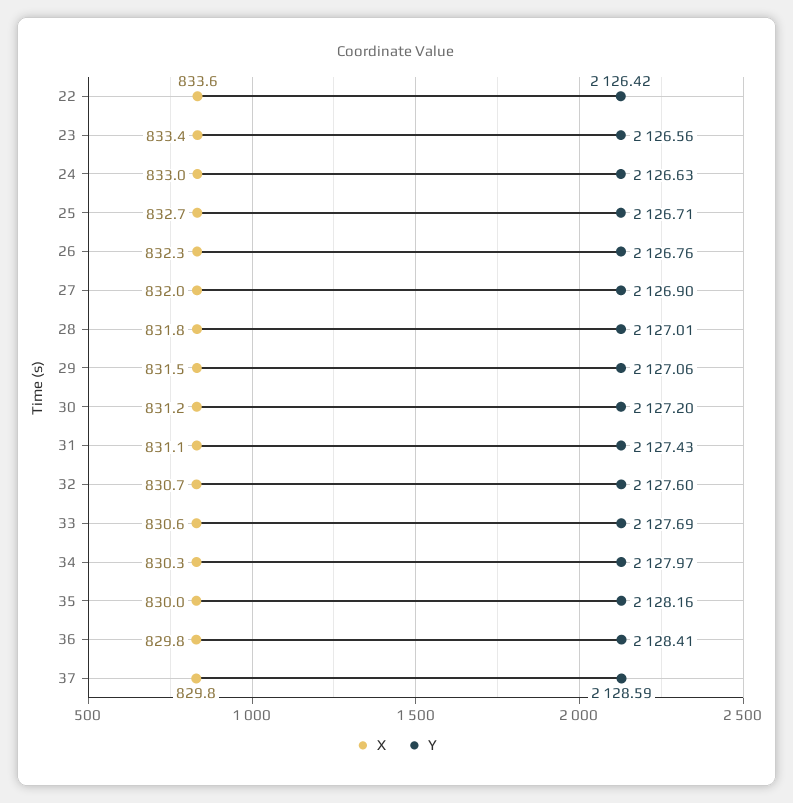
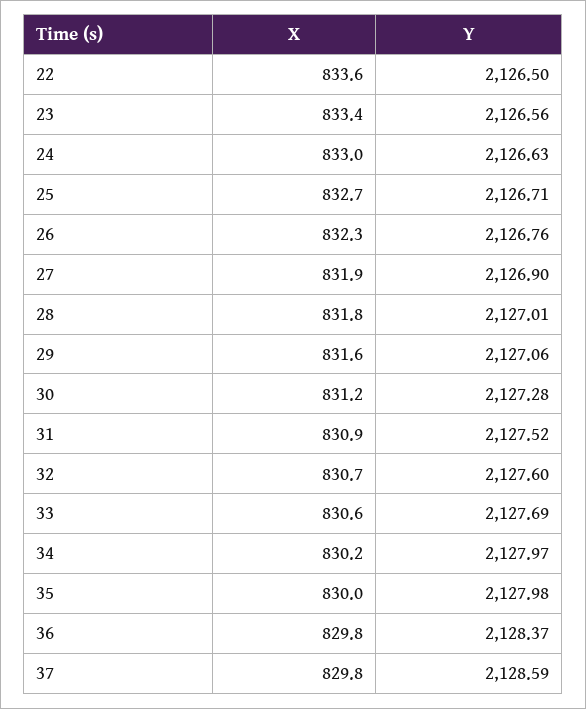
Y, 22: 2126.42 -> 2126.5
X, 27: 832 -> 831.9
X, 29: 831.5 -> 831.6
Y, 30: 2127.2 -> 2127.28
X, 31: 831.1 -> 830.9
Y, 31: 2127.43 -> 2127.52
X, 34: 830.3 -> 830.2
Y, 35: 2128.16 -> 2127.98
Y, 36: 2128.41 -> 2128.37

